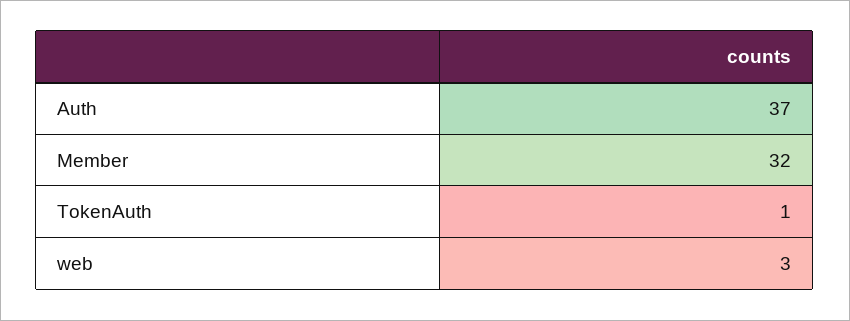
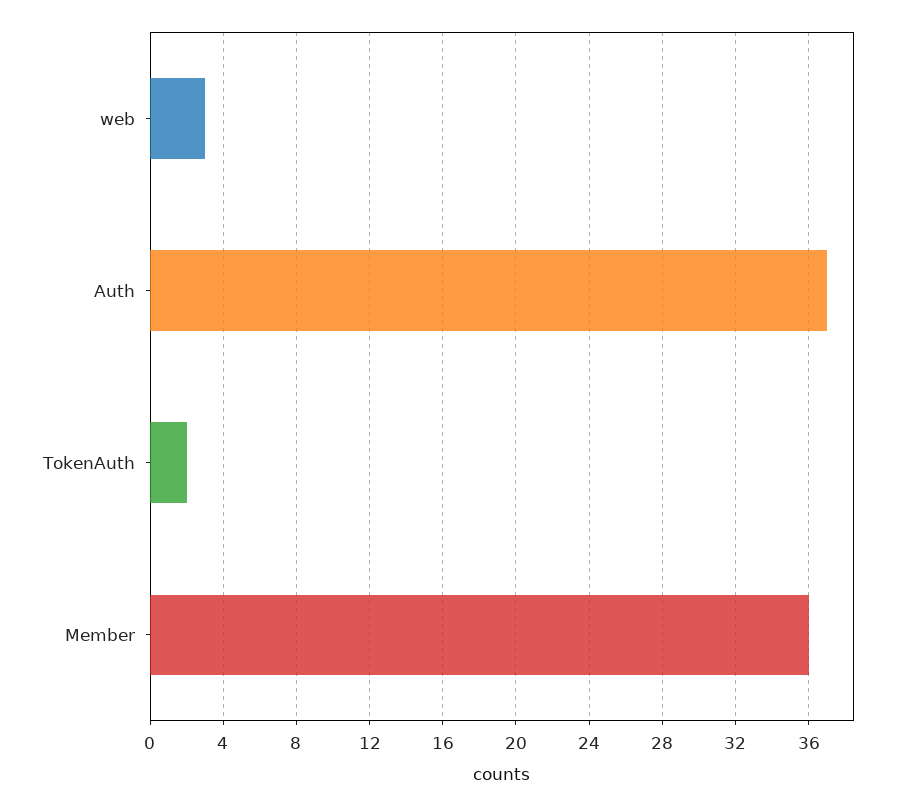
Member: 32 -> 36
TokenAuth: 1 -> 2

